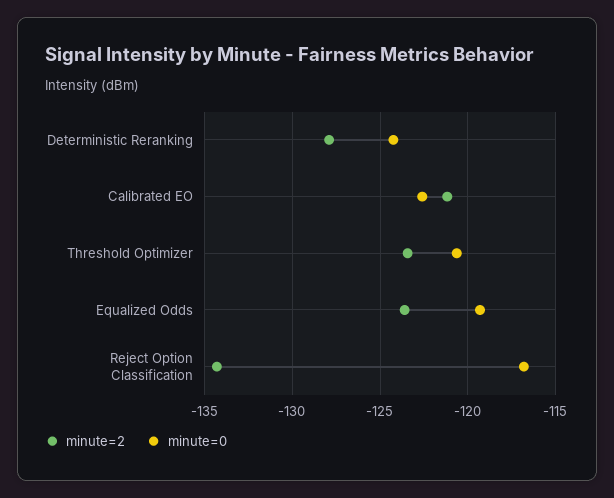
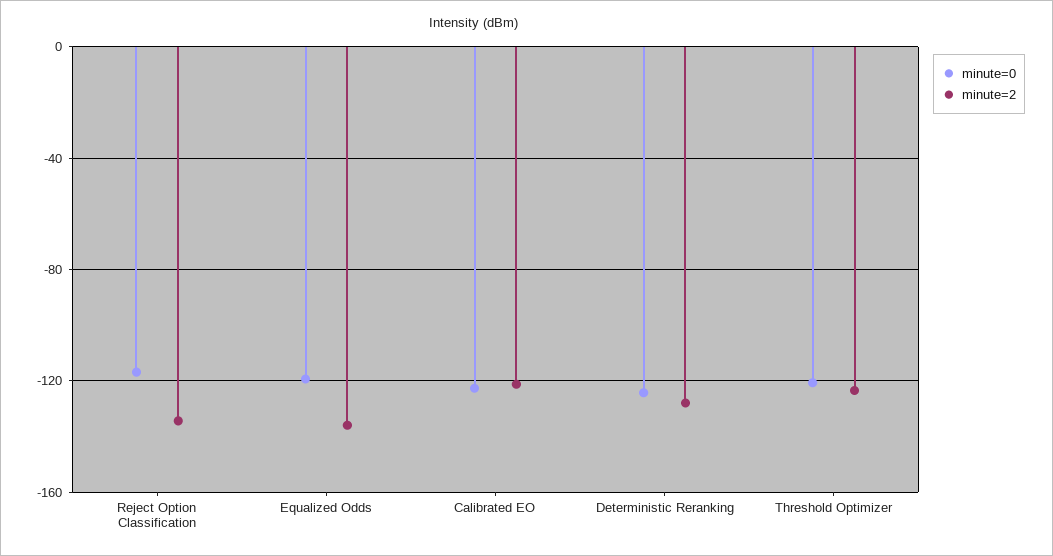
minute=2, Equalized Odds: -123.5 -> -135

